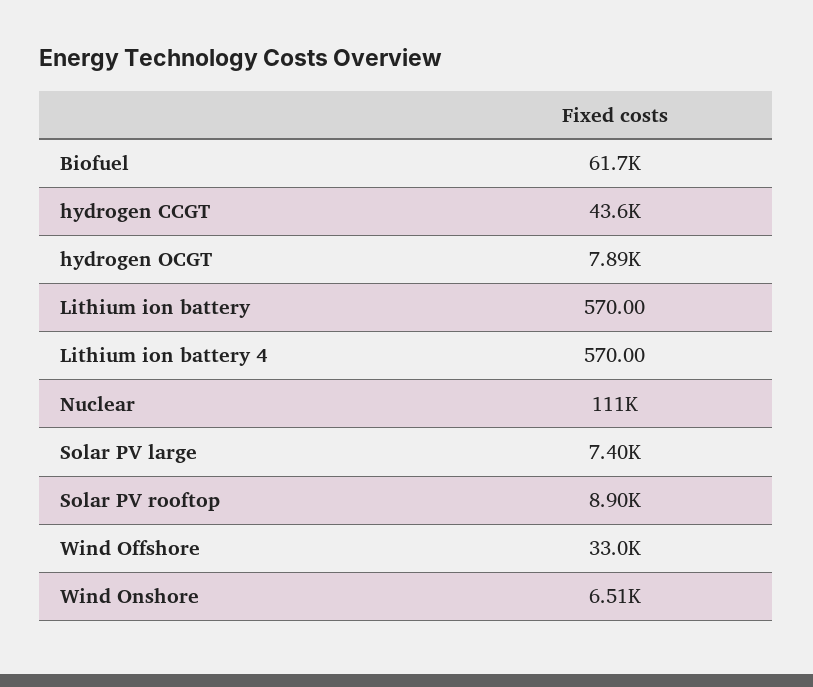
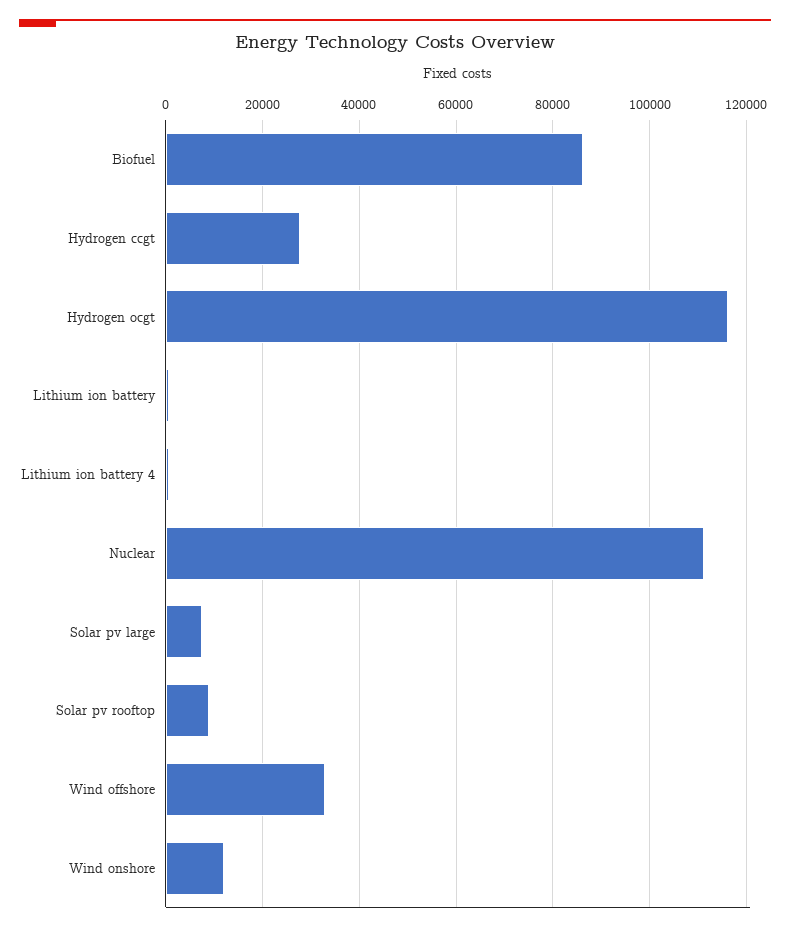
Biofuel: 61700 -> 86000
hydrogen CCGT: 43600 -> 28000
hydrogen OCGT: 7890 -> 116000
Wind Onshore: 6510 -> 12000

